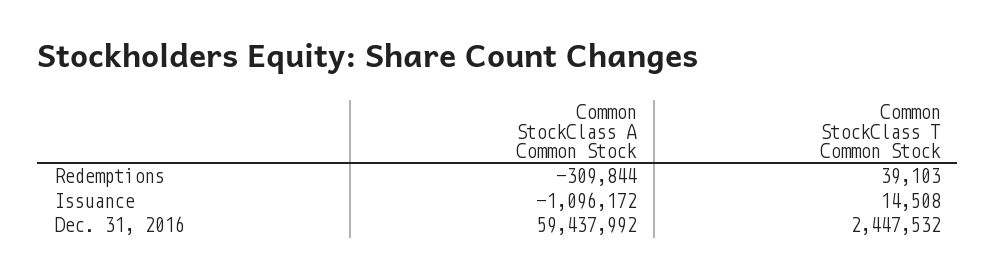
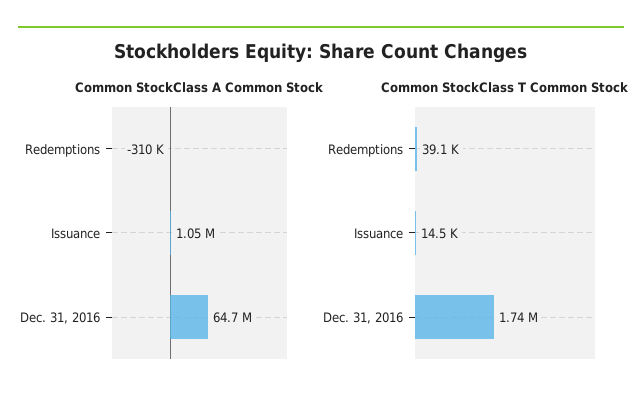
Common StockClass A Common Stock, Issuance: -1096172 -> 1050000
Common StockClass A Common Stock, Dec. 31, 2016: 59437992 -> 64700000
Common StockClass T Common Stock, Dec. 31, 2016: 2447532 -> 1740000

